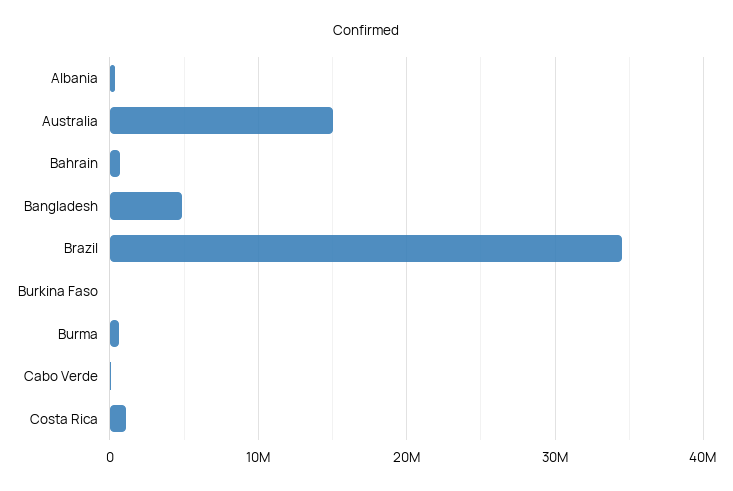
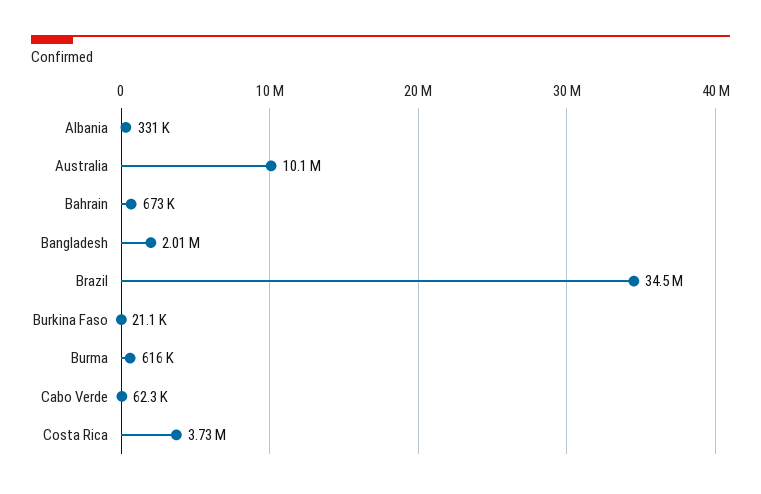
Australia: 15000000 -> 10100000
Bangladesh: 5000000 -> 2010000
Costa Rica: 1000000 -> 3730000

